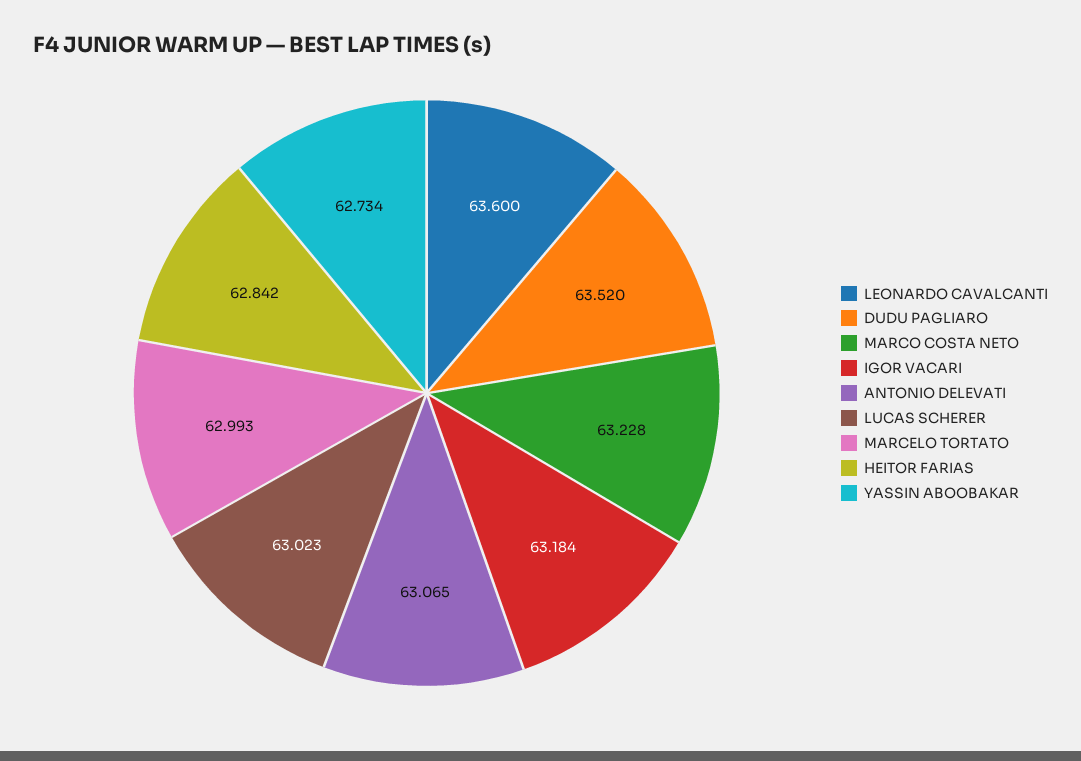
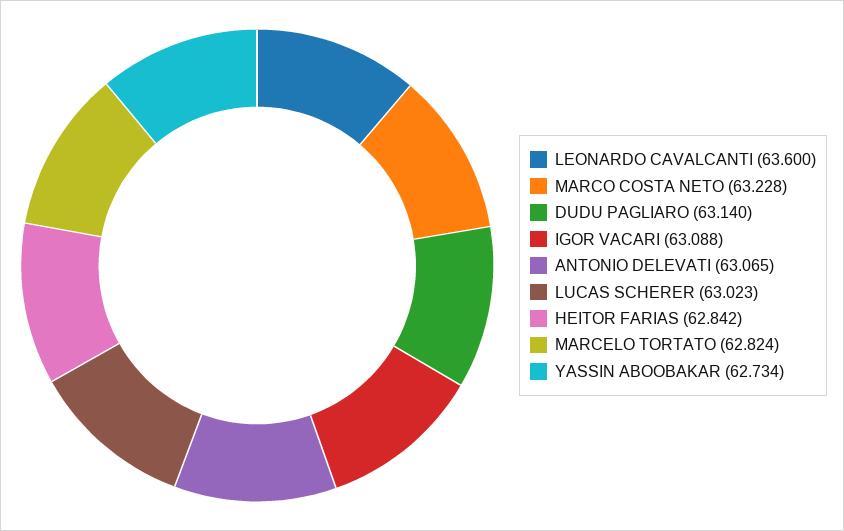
DUDU PAGLIARO: 63.52 -> 63.14
IGOR VACARI: 63.184 -> 63.088
MARCELO TORTATO: 62.993 -> 62.824

